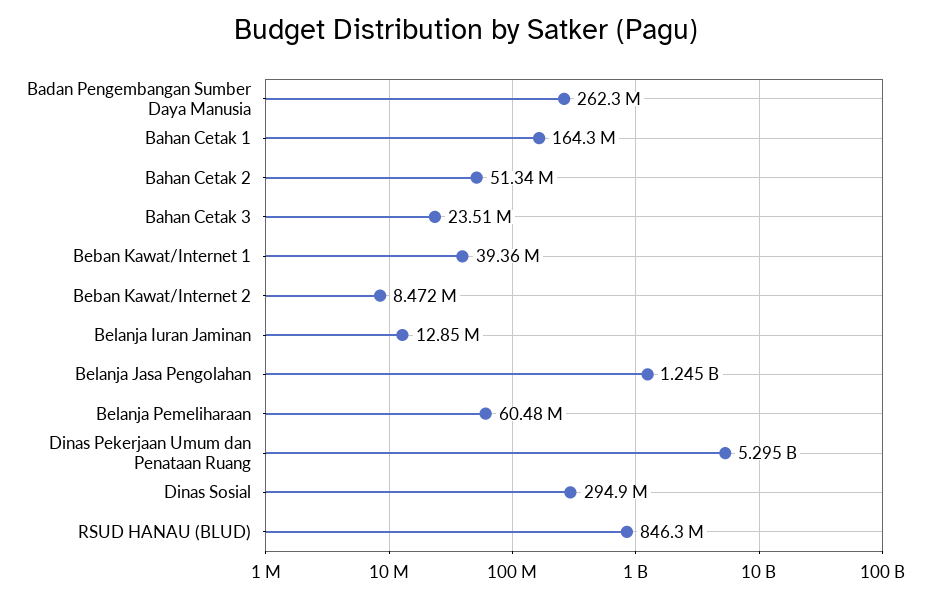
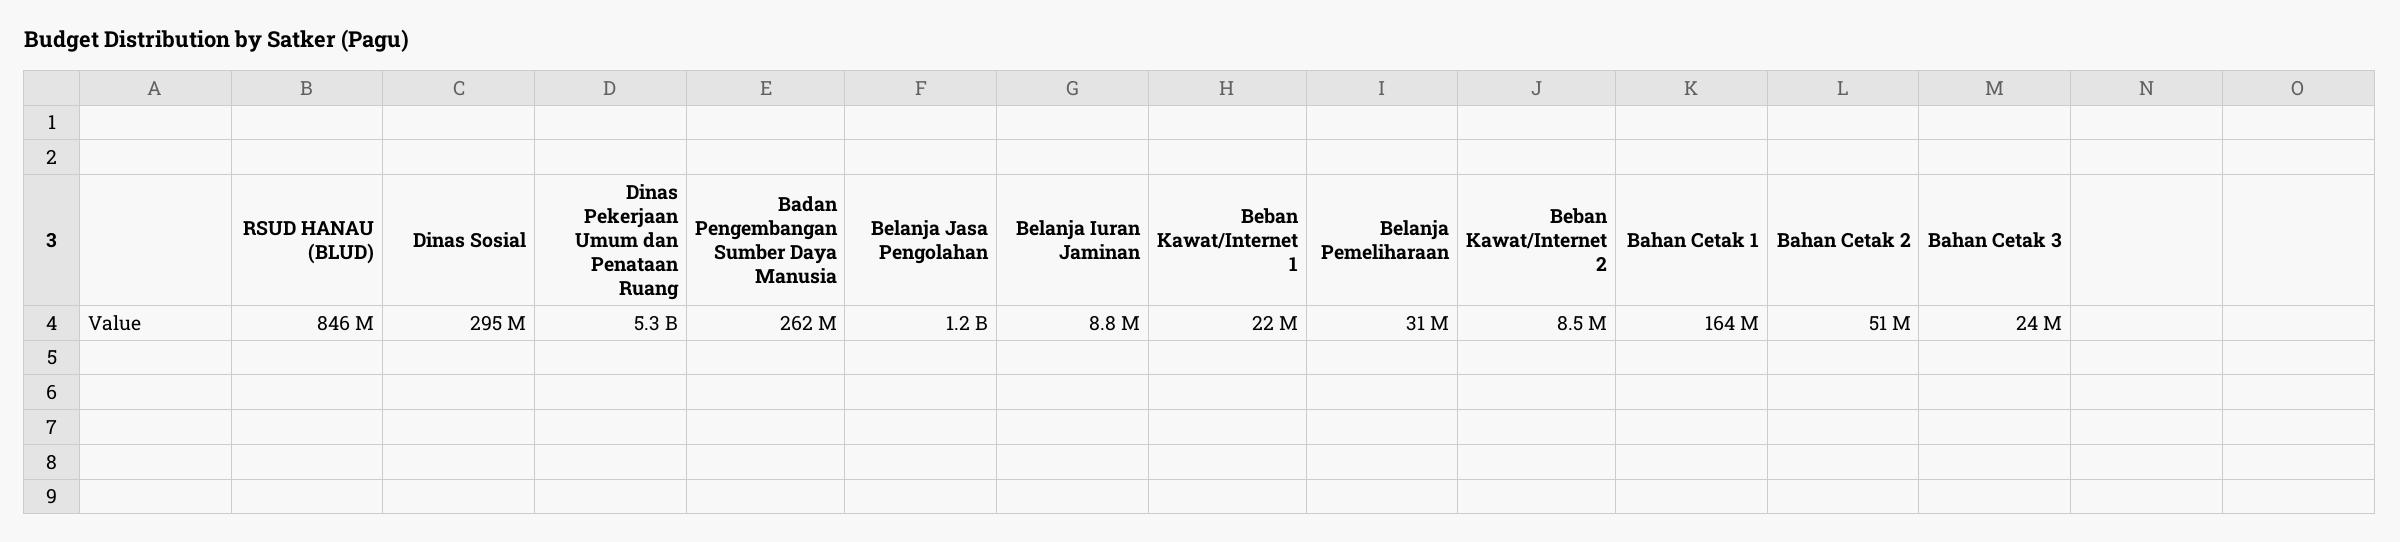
Beban Kawat/Internet 1: 39360000 -> 22000000
Belanja Iuran Jaminan: 12850000 -> 8800000
Belanja Pemeliharaan: 60480000 -> 31000000

